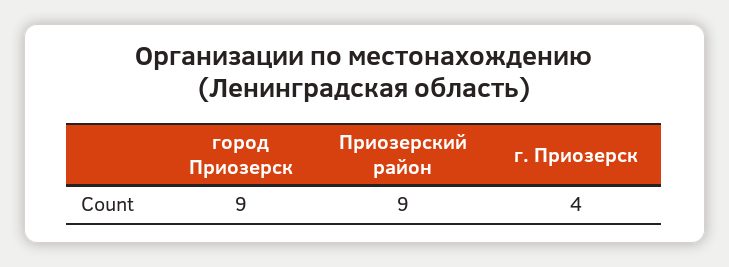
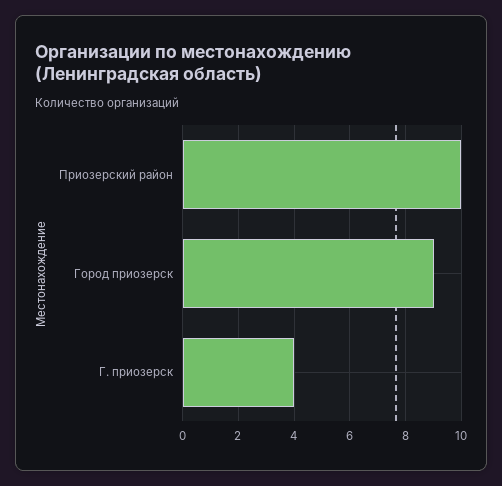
Приозерский район: 9 -> 10

